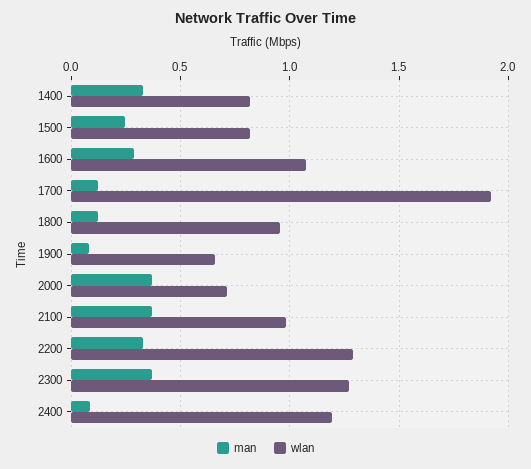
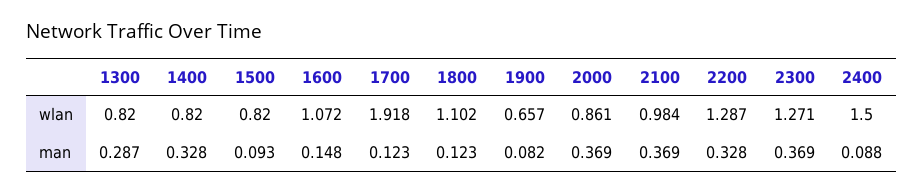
man, 1500: 0.25 -> 0.093
man, 1600: 0.3 -> 0.148
wlan, 1800: 0.95 -> 1.102
wlan, 2000: 0.7 -> 0.861
wlan, 2400: 1.2 -> 1.5
wlan, 1300: none -> 0.82
man, 1300: none -> 0.287

